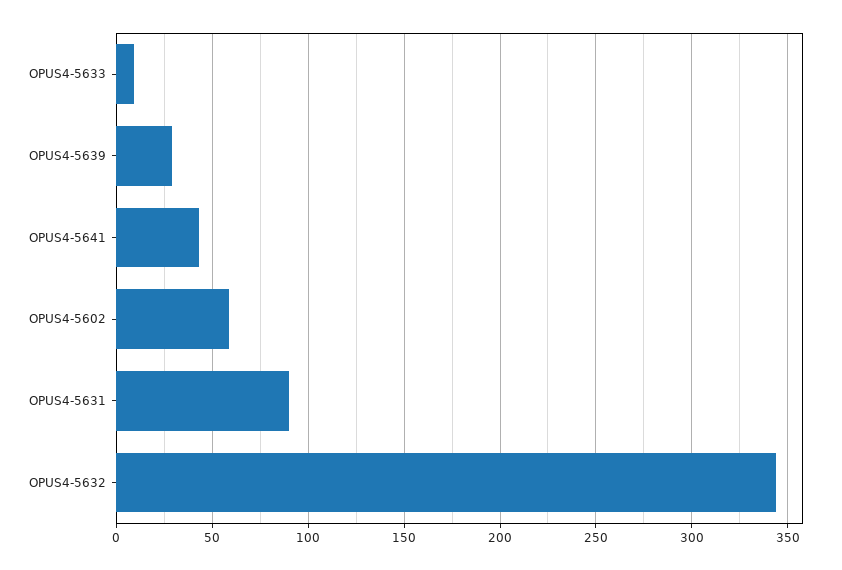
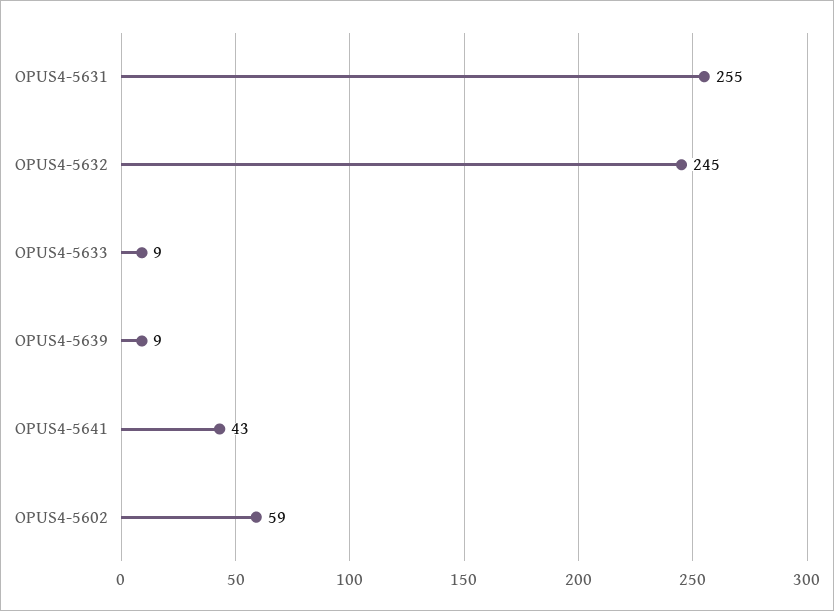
OPUS4-5639: 30 -> 9
OPUS4-5631: 90 -> 255
OPUS4-5632: 345 -> 245

